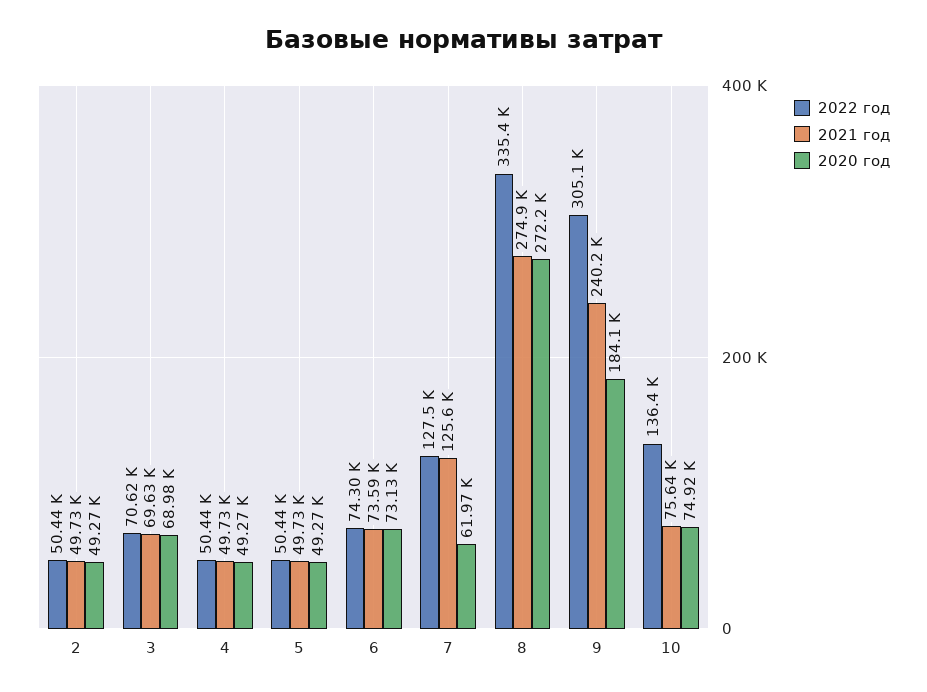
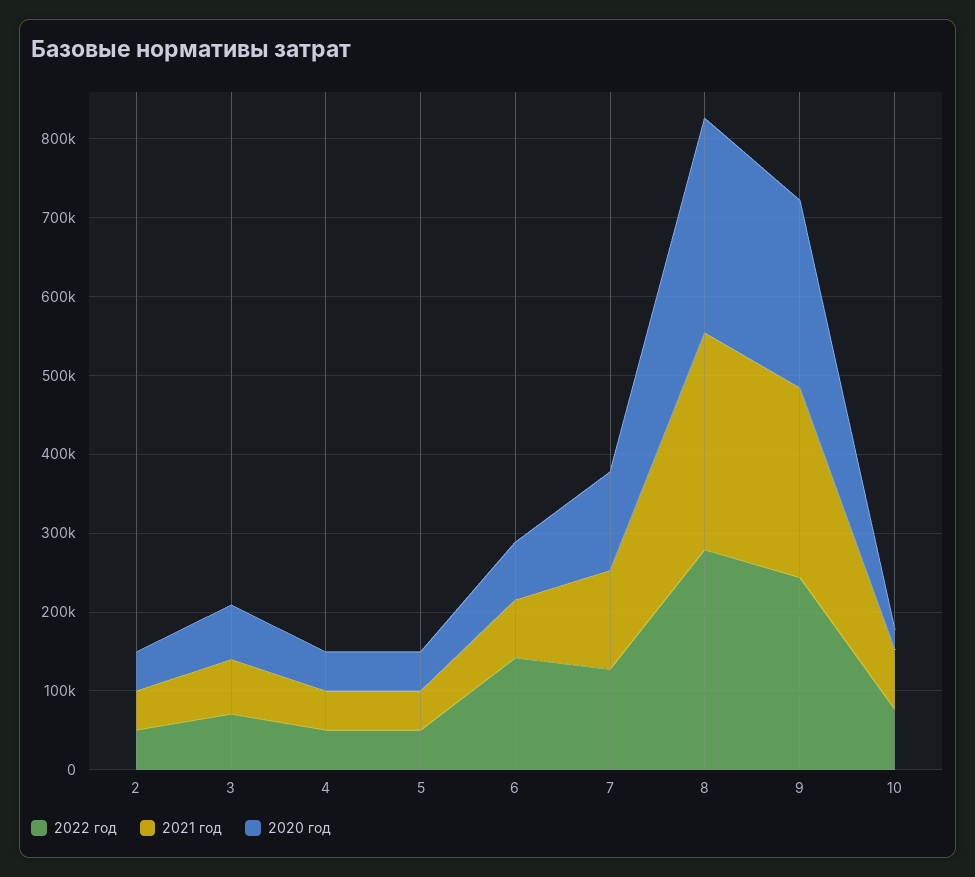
2022 год, 6: 74300 -> 140000
2020 год, 7: 61970 -> 120000
2022 год, 8: 335400 -> 280000
2022 год, 9: 305100 -> 240000
2020 год, 9: 184100 -> 240000
2022 год, 10: 136400 -> 80000
2020 год, 10: 74920 -> 20000

